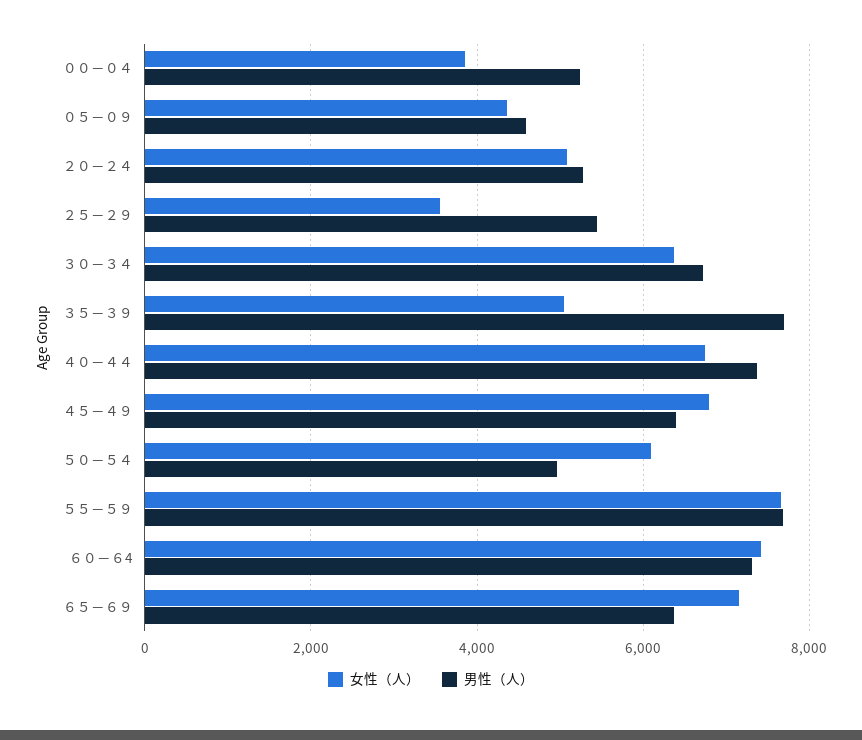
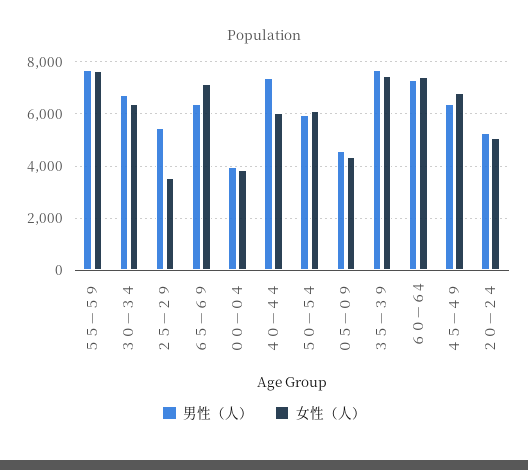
男性（人）, ００－０４: 5200 -> 4000
女性（人）, ３５－３９: 5000 -> 7500
女性（人）, ４０－４４: 6800 -> 6000
男性（人）, ５０－５４: 5000 -> 6000

